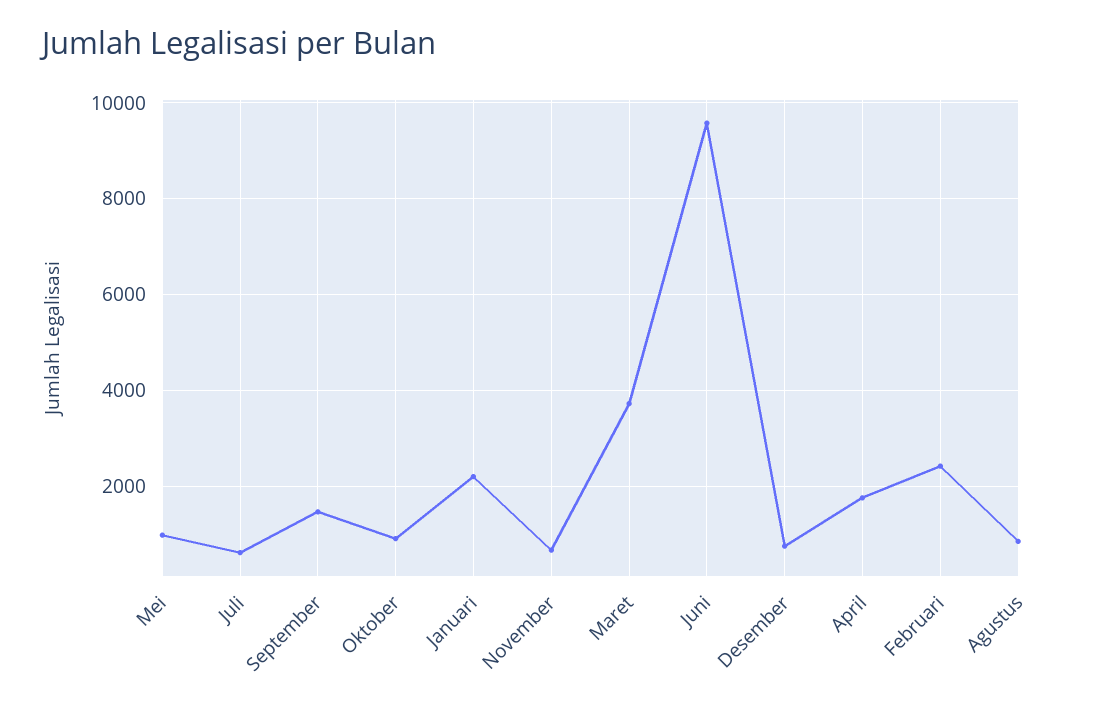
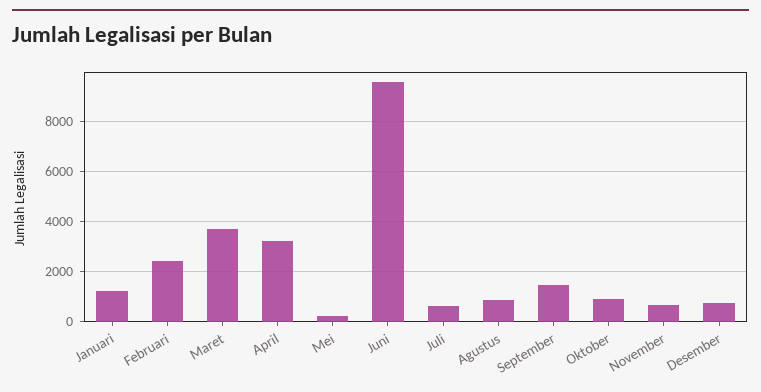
Mei: 1000 -> 250
Januari: 2200 -> 1250
April: 1800 -> 3250

